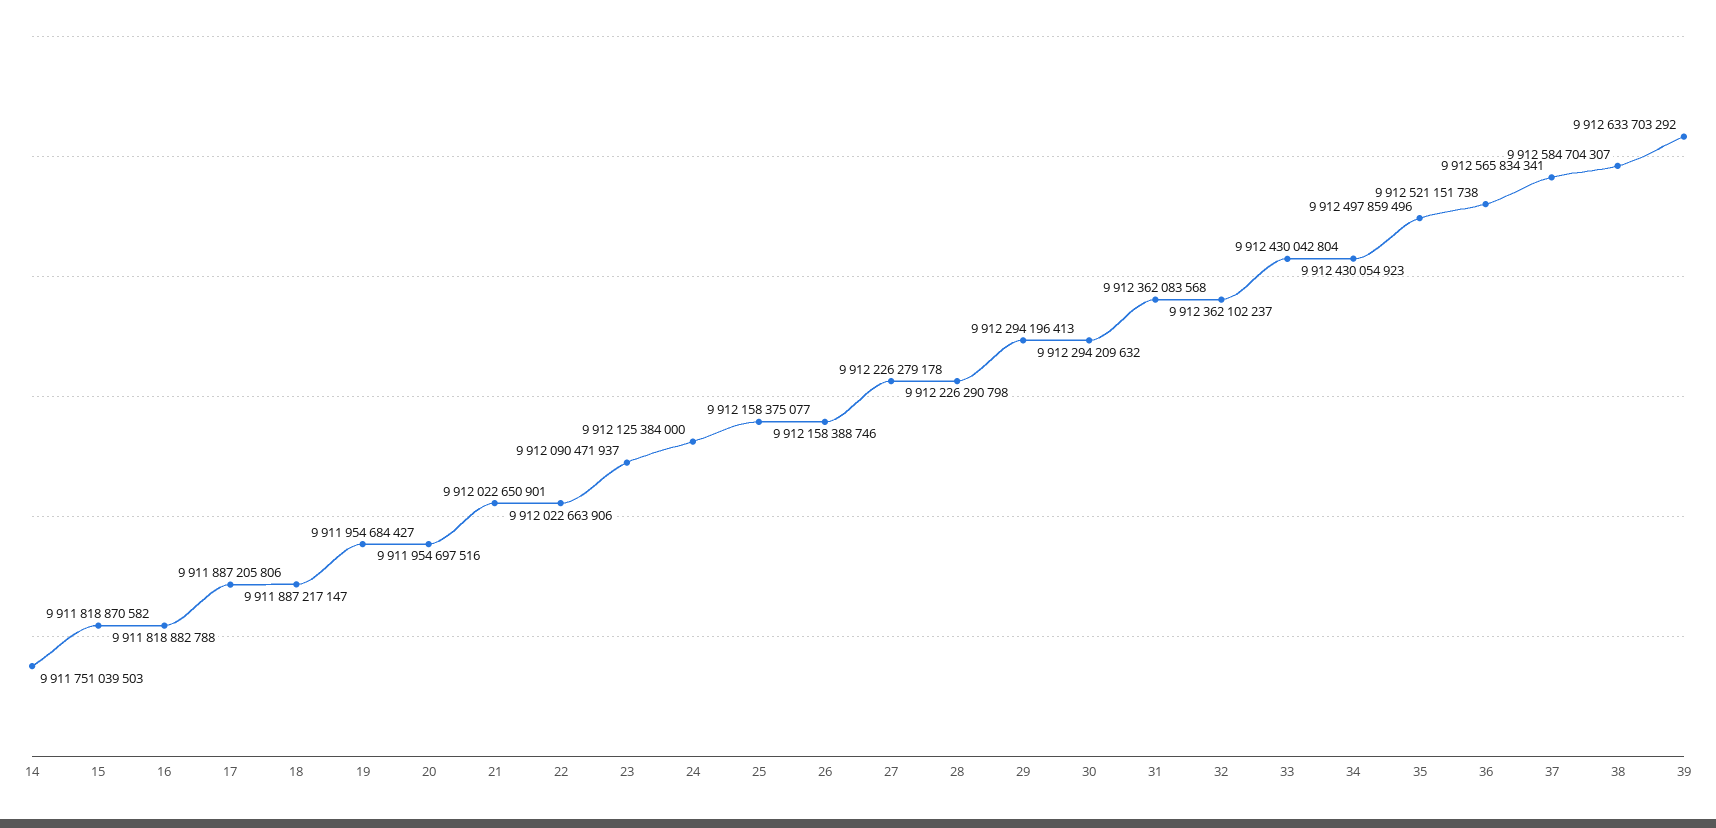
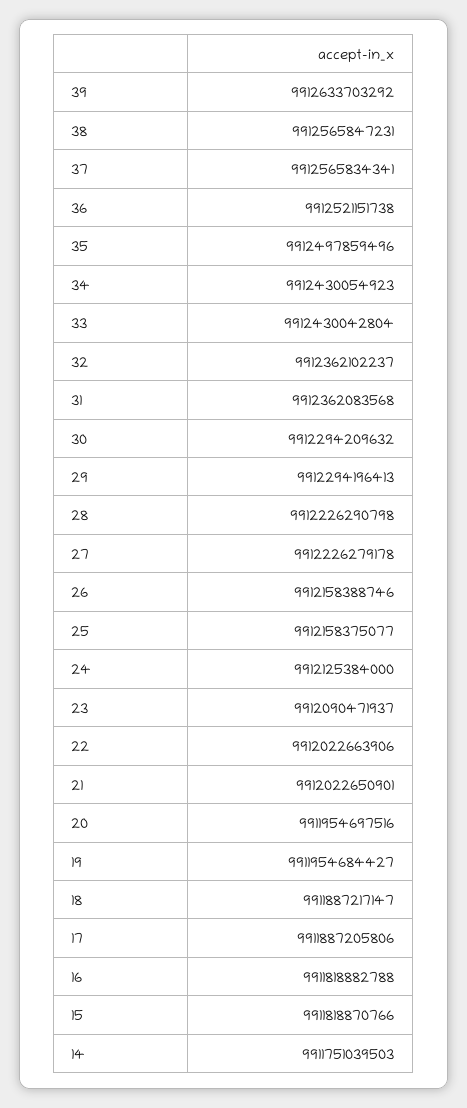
15: 9911818870582 -> 9911818870766
38: 9912584704307 -> 9912565847231

